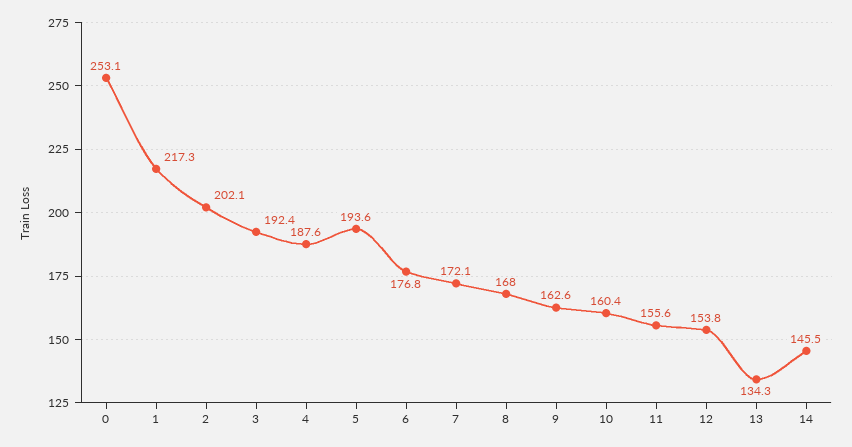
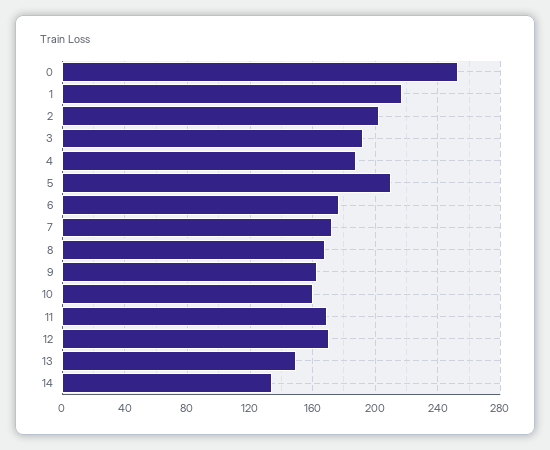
5: 193.6 -> 210
11: 155.6 -> 170
12: 153.8 -> 170
13: 134.3 -> 150
14: 145.5 -> 135

